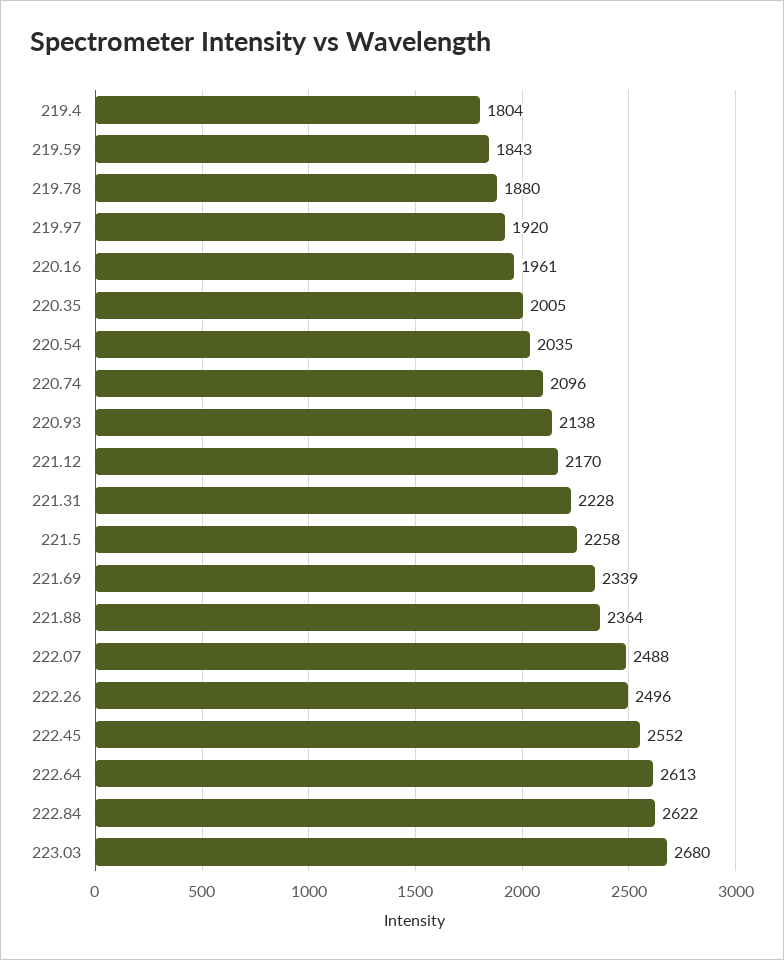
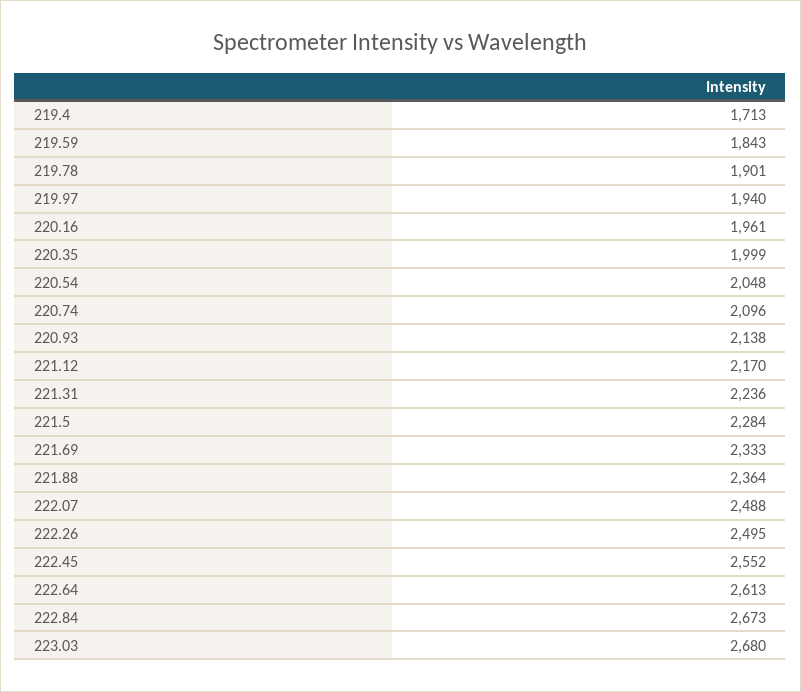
219.4: 1804 -> 1713
219.78: 1880 -> 1901
219.97: 1920 -> 1940
220.35: 2005 -> 1999
220.54: 2035 -> 2048
221.31: 2228 -> 2236
221.5: 2258 -> 2284
221.69: 2339 -> 2333
222.26: 2496 -> 2495
222.84: 2622 -> 2673

